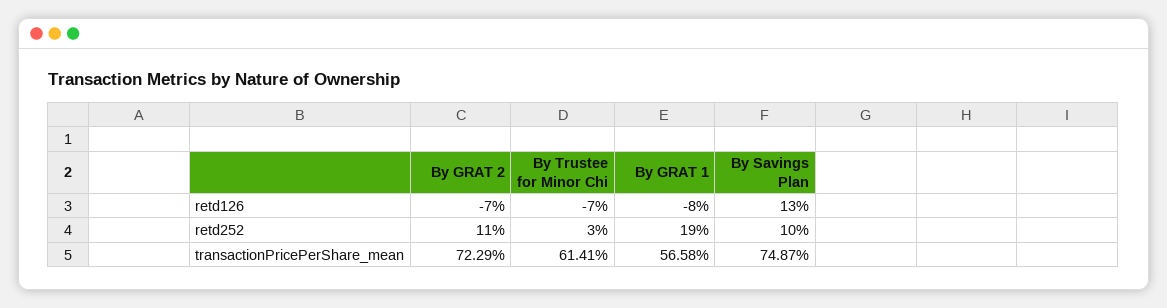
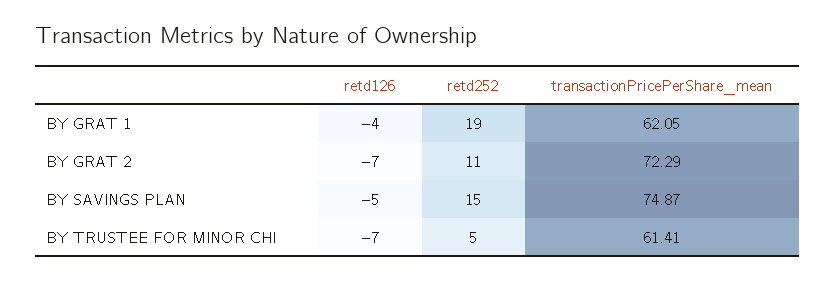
By GRAT 1, retd126: -8 -> -4
By Savings Plan, retd126: 13 -> -5
By Trustee for Minor Chi, retd252: 3 -> 5
By Savings Plan, retd252: 10 -> 15
By GRAT 1, transactionPricePerShare_mean: 56.58 -> 62.05

